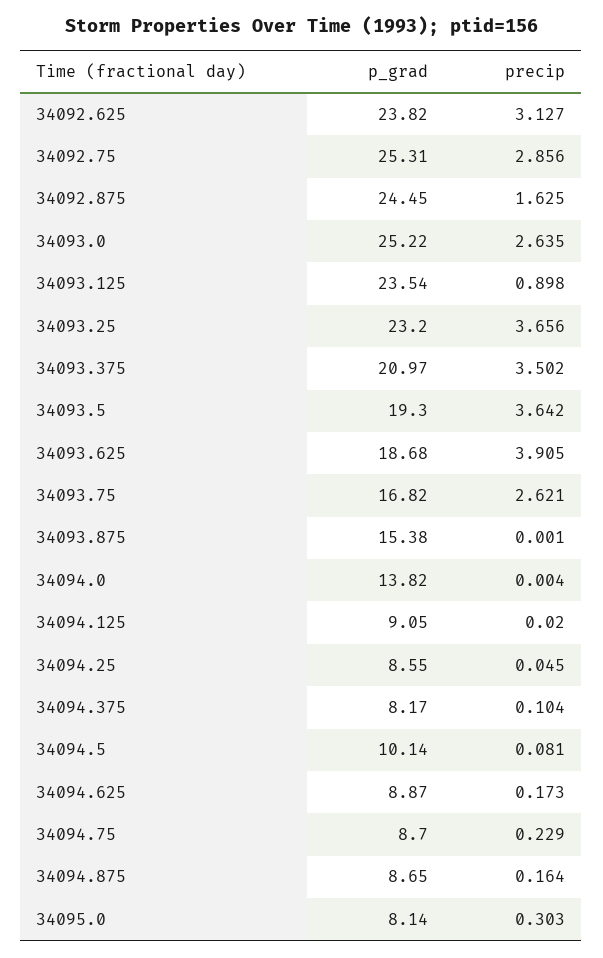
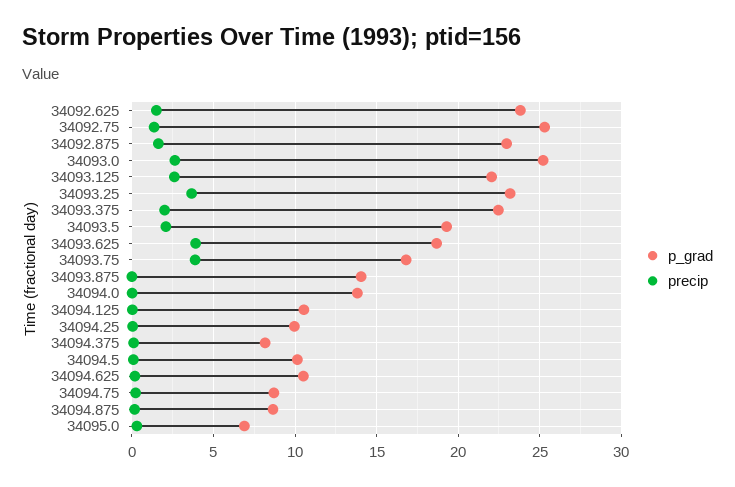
precip, 34092.625: 3.127 -> 1.5
precip, 34092.75: 2.856 -> 1.5
p_grad, 34092.875: 24.45 -> 23
p_grad, 34093.125: 23.54 -> 22
precip, 34093.125: 0.898 -> 2.5
p_grad, 34093.375: 20.97 -> 22.5
precip, 34093.375: 3.502 -> 2
precip, 34093.5: 3.642 -> 2
precip, 34093.75: 2.621 -> 4
p_grad, 34093.875: 15.38 -> 14
p_grad, 34094.125: 9.05 -> 10.5
p_grad, 34094.25: 8.55 -> 10
p_grad, 34094.625: 8.87 -> 10.5
p_grad, 34095.0: 8.14 -> 7

